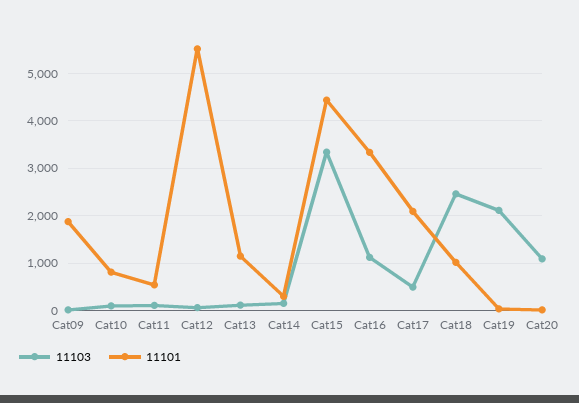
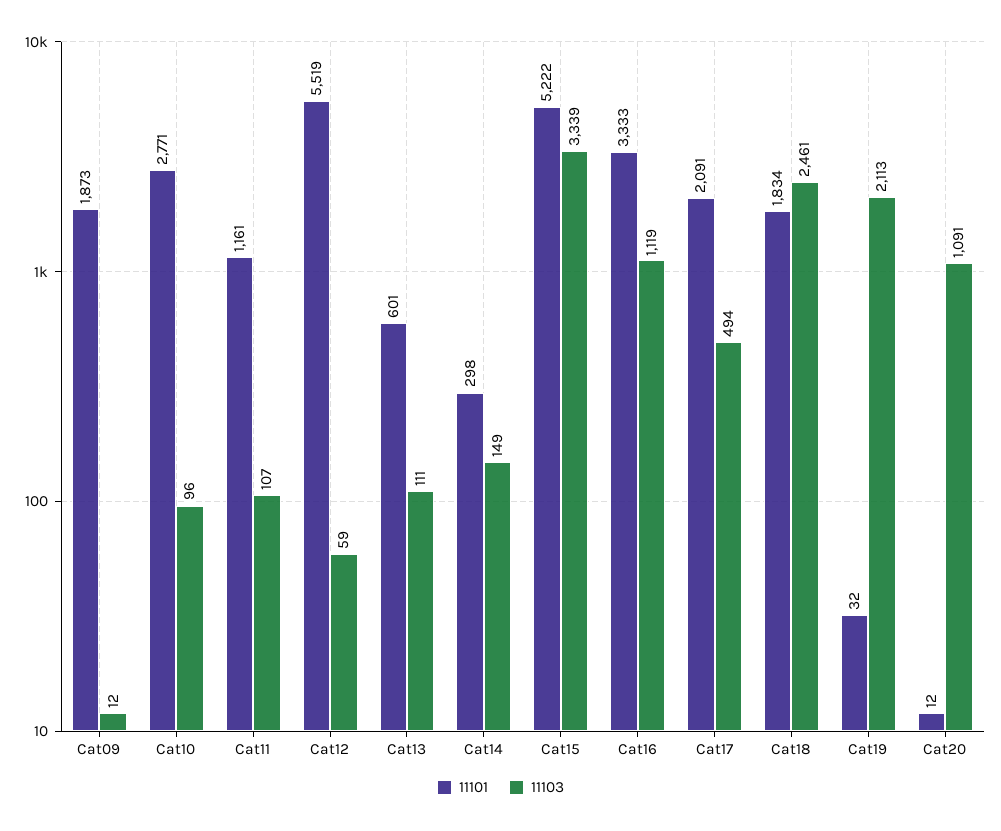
11101, Cat10: 800 -> 2771
11101, Cat11: 600 -> 1161
11101, Cat13: 1200 -> 601
11101, Cat15: 4400 -> 5222
11101, Cat18: 1000 -> 1834

